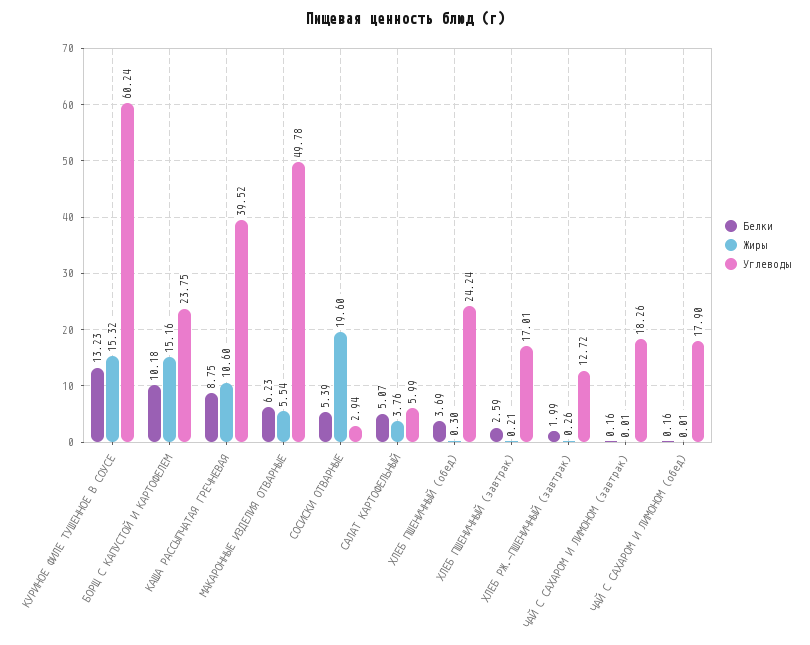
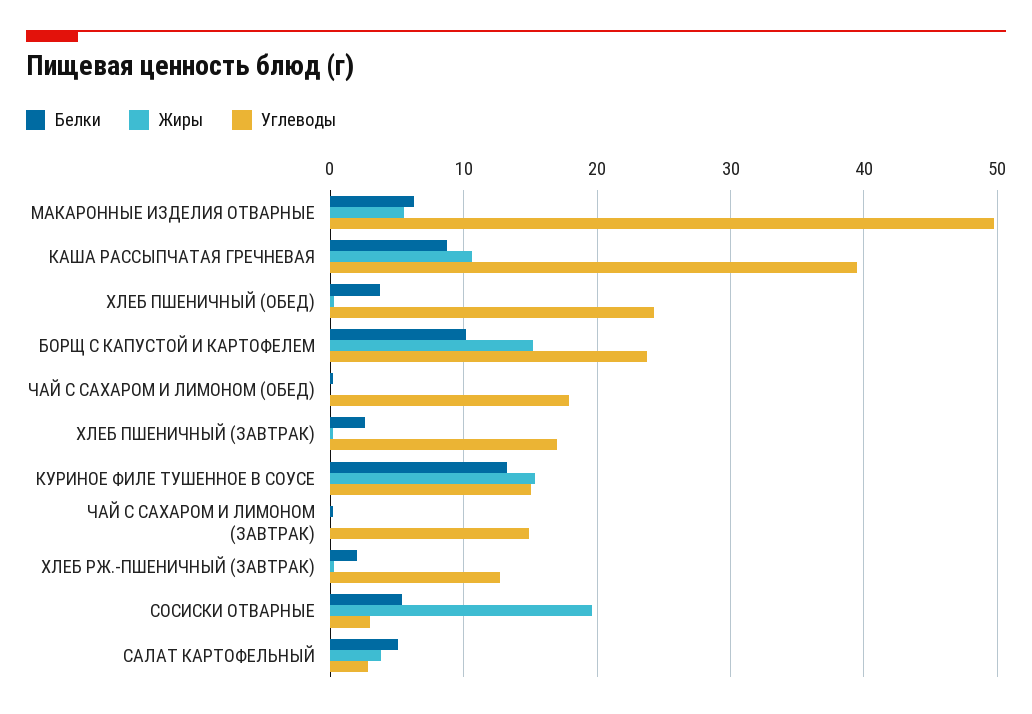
Углеводы, КУРИНОЕ ФИЛЕ ТУШЕННОЕ В СОУСЕ: 60.24 -> 15
Углеводы, САЛАТ КАРТОФЕЛЬНЫЙ: 5.99 -> 3
Углеводы, ЧАЙ С САХАРОМ И ЛИМОНОМ (завтрак): 18.26 -> 15

